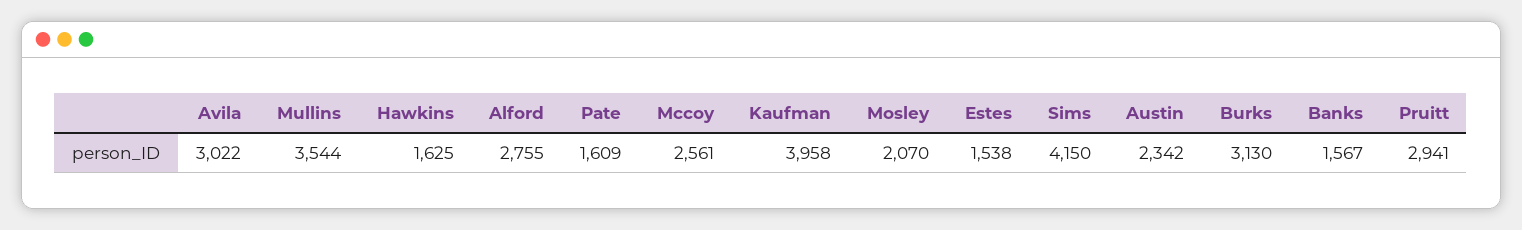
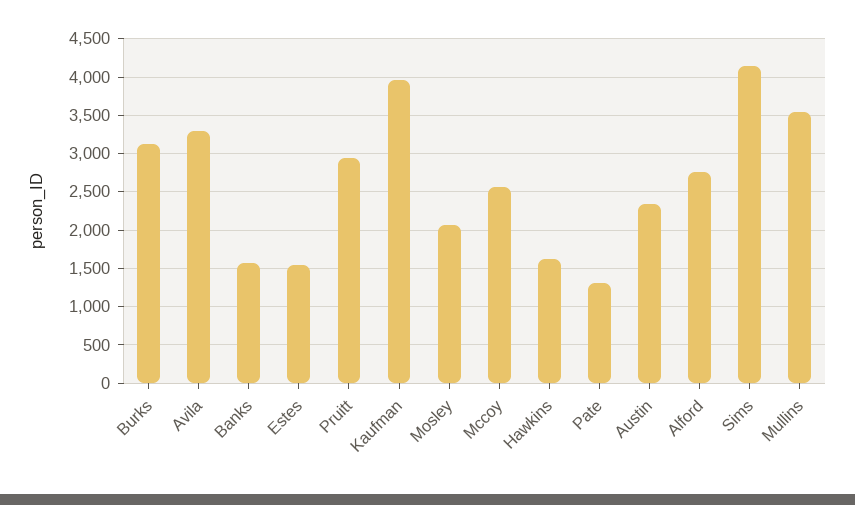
Avila: 3022 -> 3300
Pate: 1609 -> 1300

